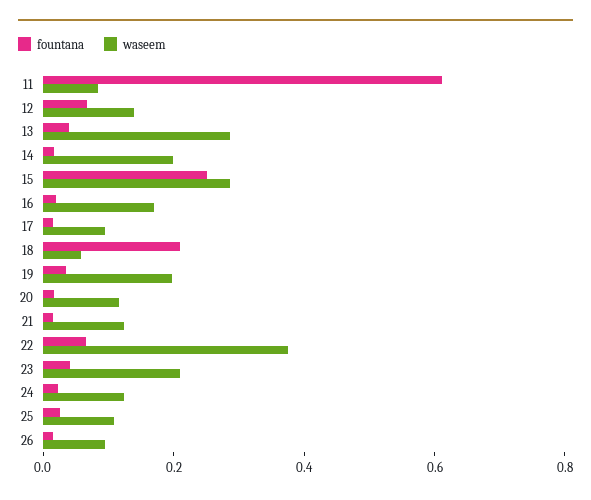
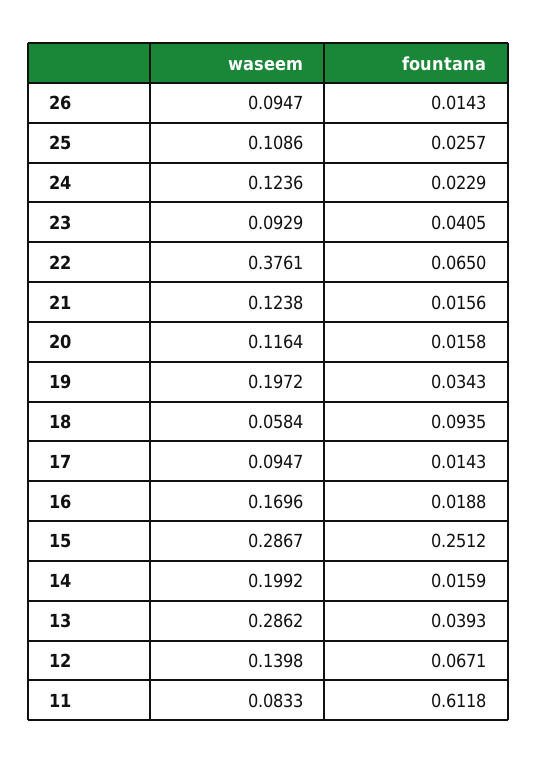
fountana, 18: 0.2 -> 0.0935
waseem, 23: 0.2 -> 0.0929

